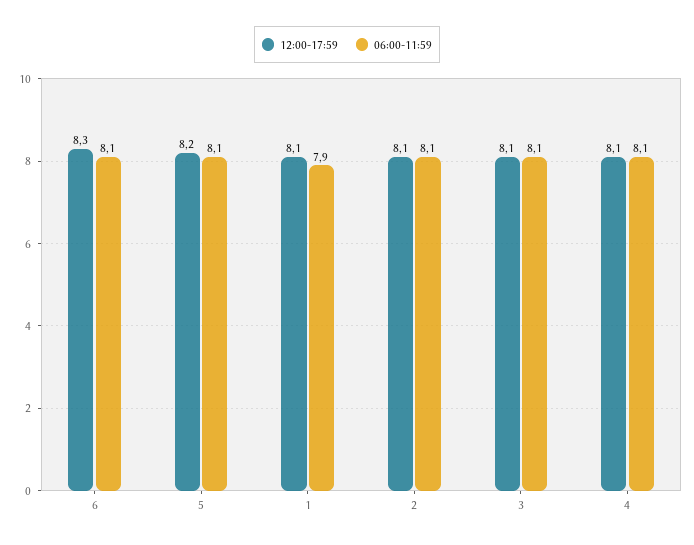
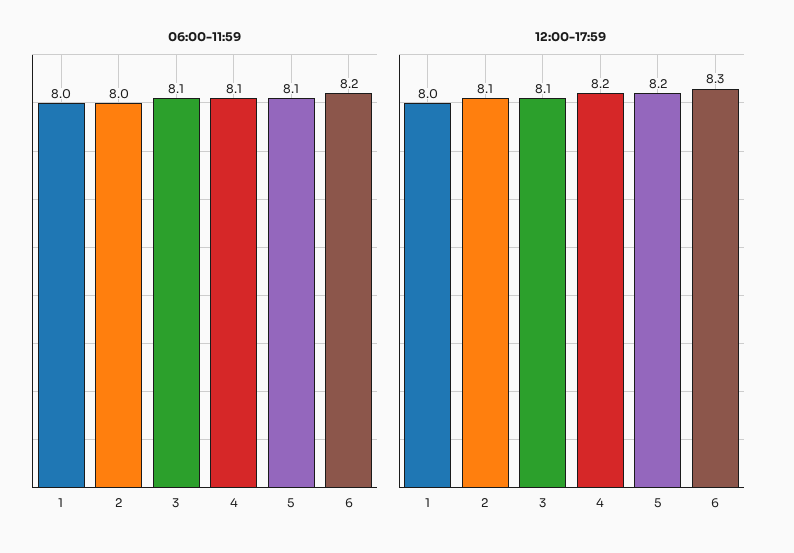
06:00-11:59, 6: 8.1 -> 8.2
12:00-17:59, 1: 8.1 -> 8
06:00-11:59, 1: 7.9 -> 8
06:00-11:59, 2: 8.1 -> 8
12:00-17:59, 4: 8.1 -> 8.2

